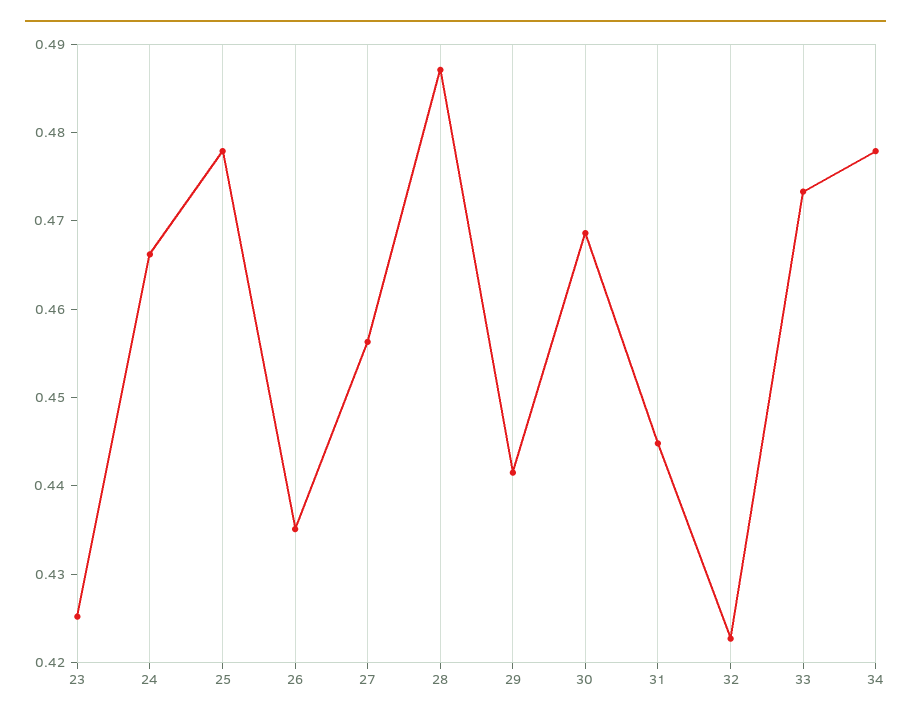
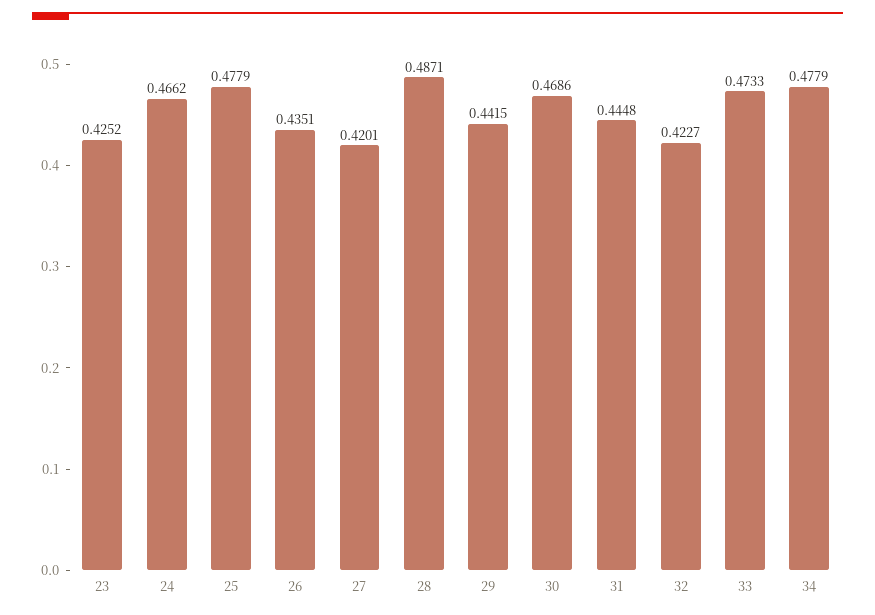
27: 0.456 -> 0.4201

